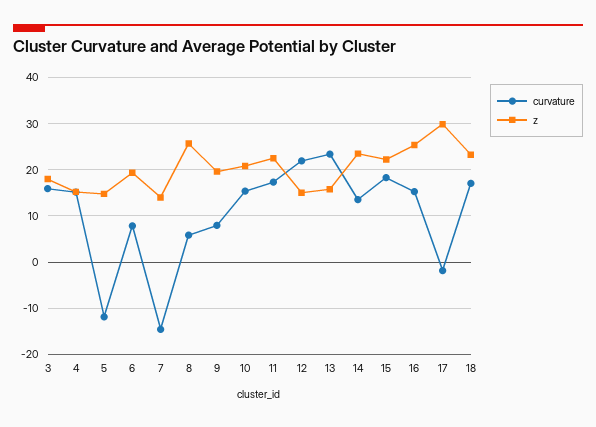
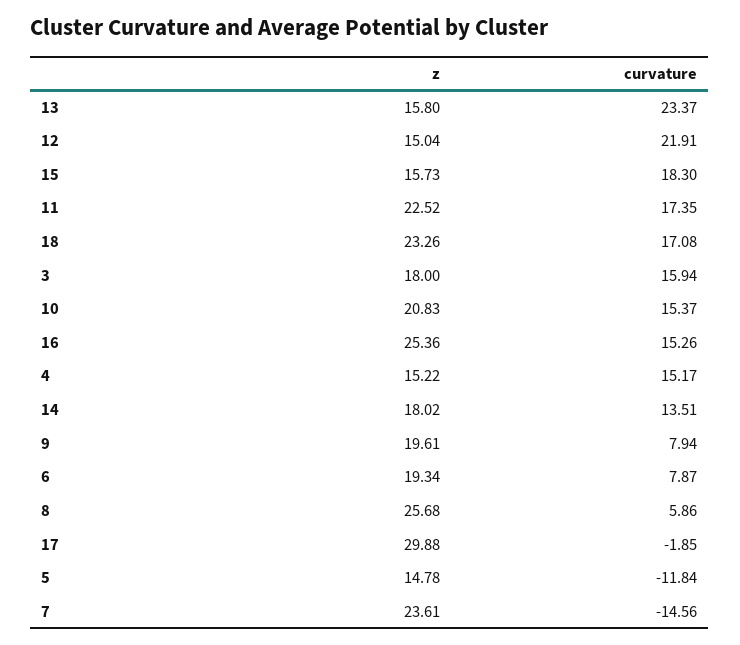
z, 7: 14 -> 23.61
z, 14: 24 -> 18.02
z, 15: 22 -> 15.73

